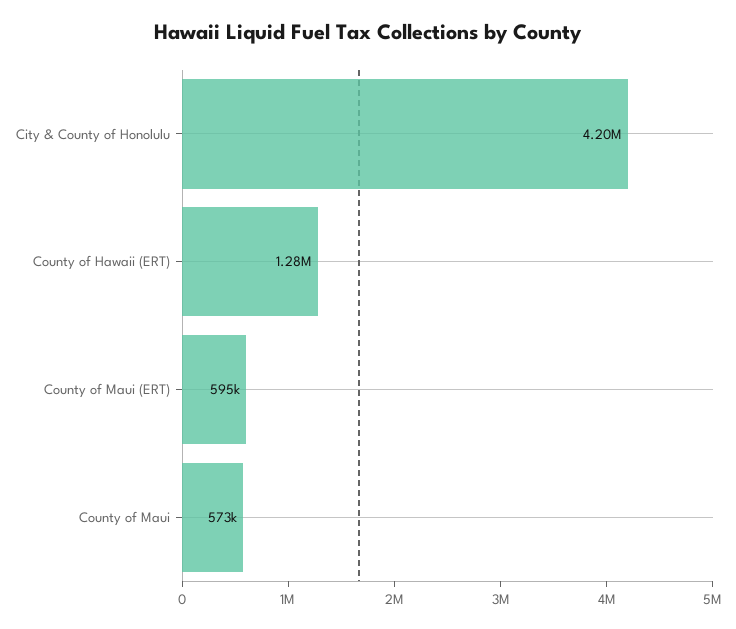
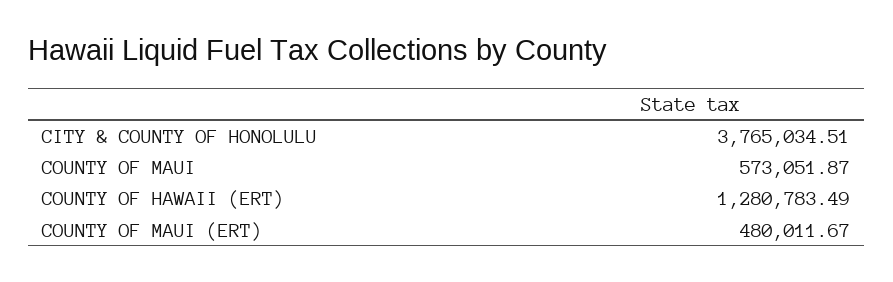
City & County of Honolulu: 4200000 -> 3765034.51
County of Maui (ERT): 595000 -> 480011.67

